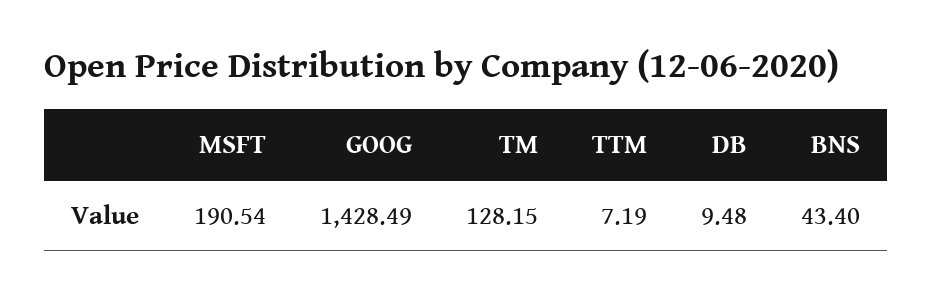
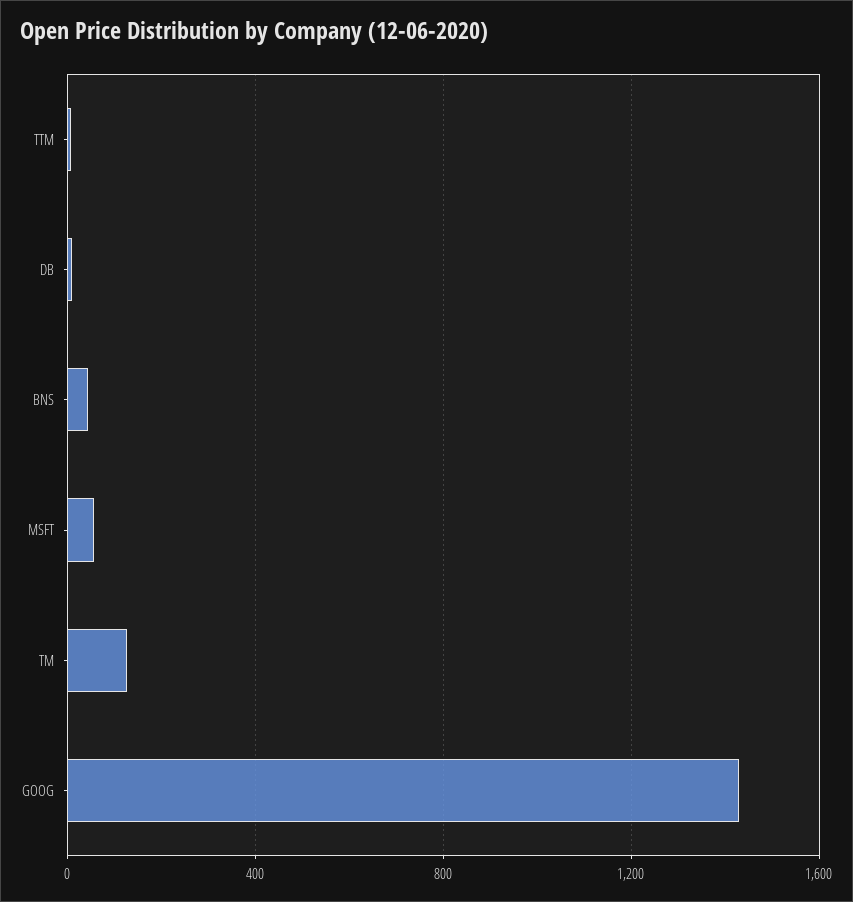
MSFT: 190.54 -> 50

